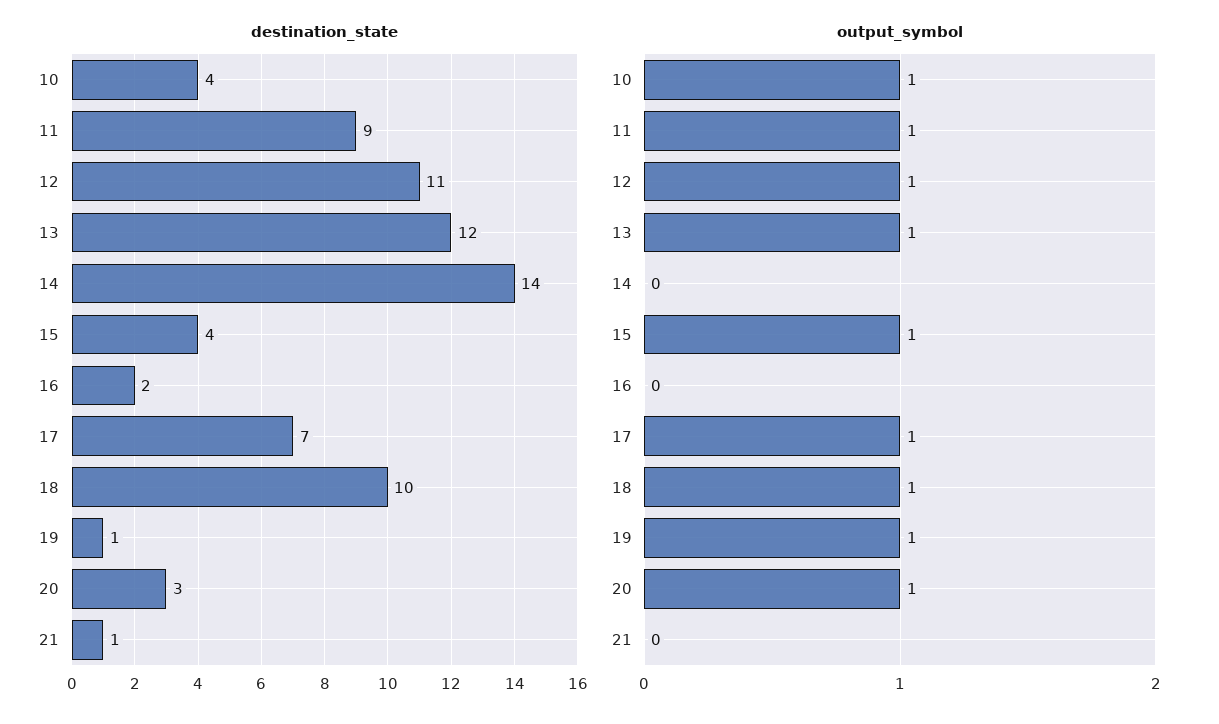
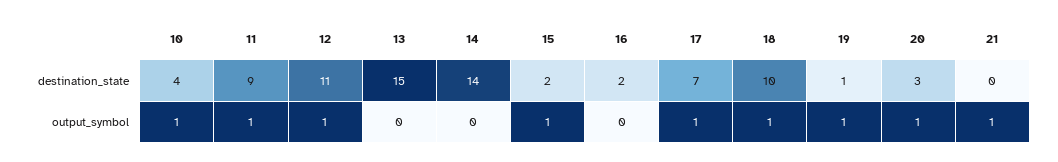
destination_state, 13: 12 -> 15
destination_state, 15: 4 -> 2
destination_state, 21: 1 -> 0
output_symbol, 13: 1 -> 0
output_symbol, 21: 0 -> 1

